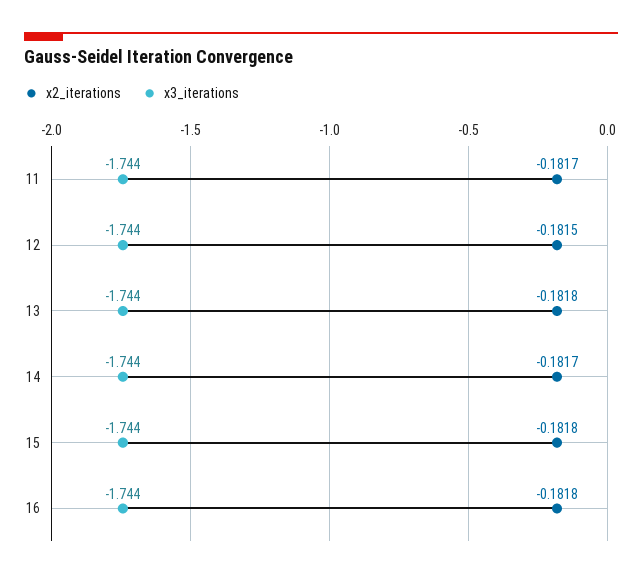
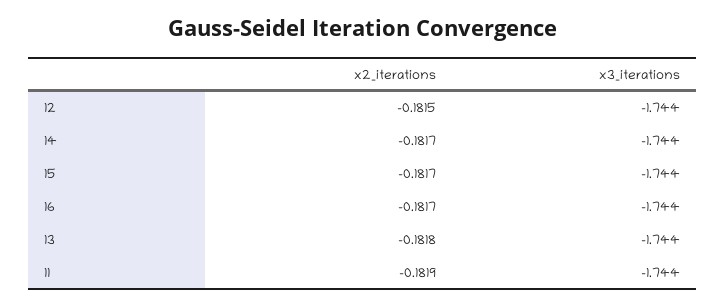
x2_iterations, 11: -0.1817 -> -0.1819
x2_iterations, 15: -0.1818 -> -0.1817
x2_iterations, 16: -0.1818 -> -0.1817

